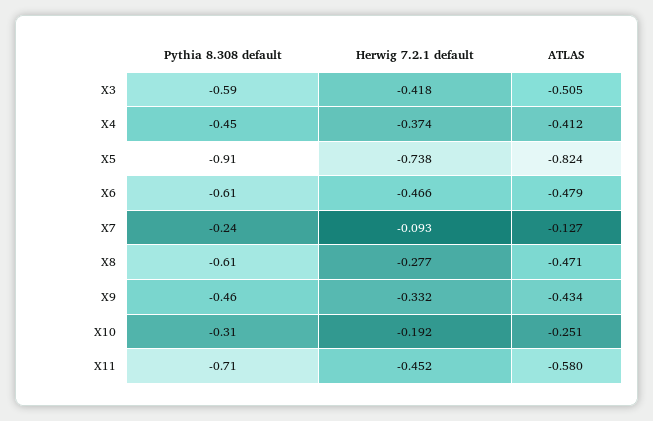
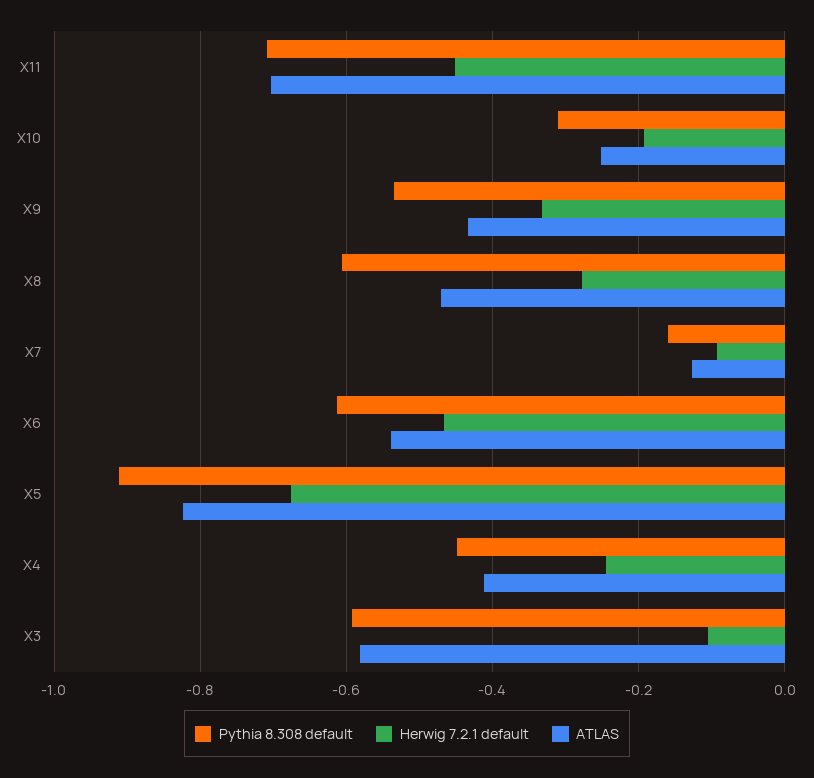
Herwig 7.2.1 default, X3: -0.418 -> -0.1
ATLAS, X3: -0.505 -> -0.58
Herwig 7.2.1 default, X4: -0.374 -> -0.24
Herwig 7.2.1 default, X5: -0.738 -> -0.68
ATLAS, X6: -0.479 -> -0.54
Pythia 8.308 default, X7: -0.24 -> -0.16
Pythia 8.308 default, X9: -0.46 -> -0.54
ATLAS, X11: -0.58 -> -0.7

